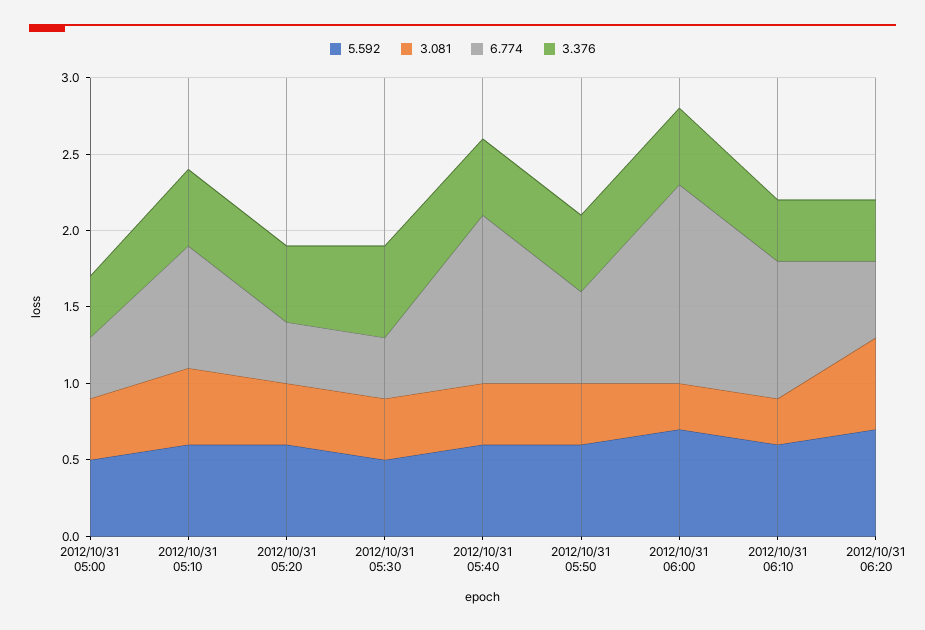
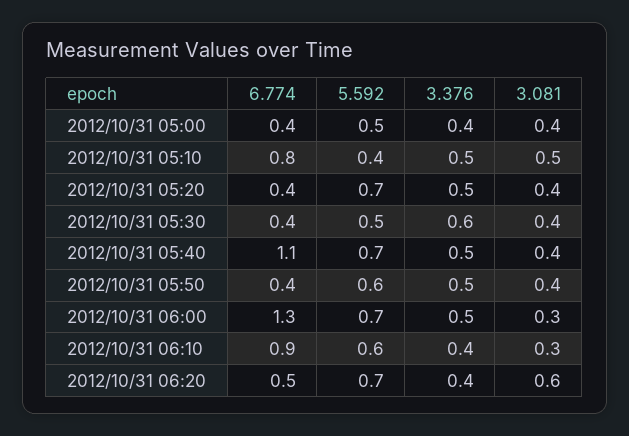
5.592, 2012/10/31 05:10: 0.6 -> 0.4
5.592, 2012/10/31 05:20: 0.6 -> 0.7
5.592, 2012/10/31 05:40: 0.6 -> 0.7
6.774, 2012/10/31 05:50: 0.6 -> 0.4

